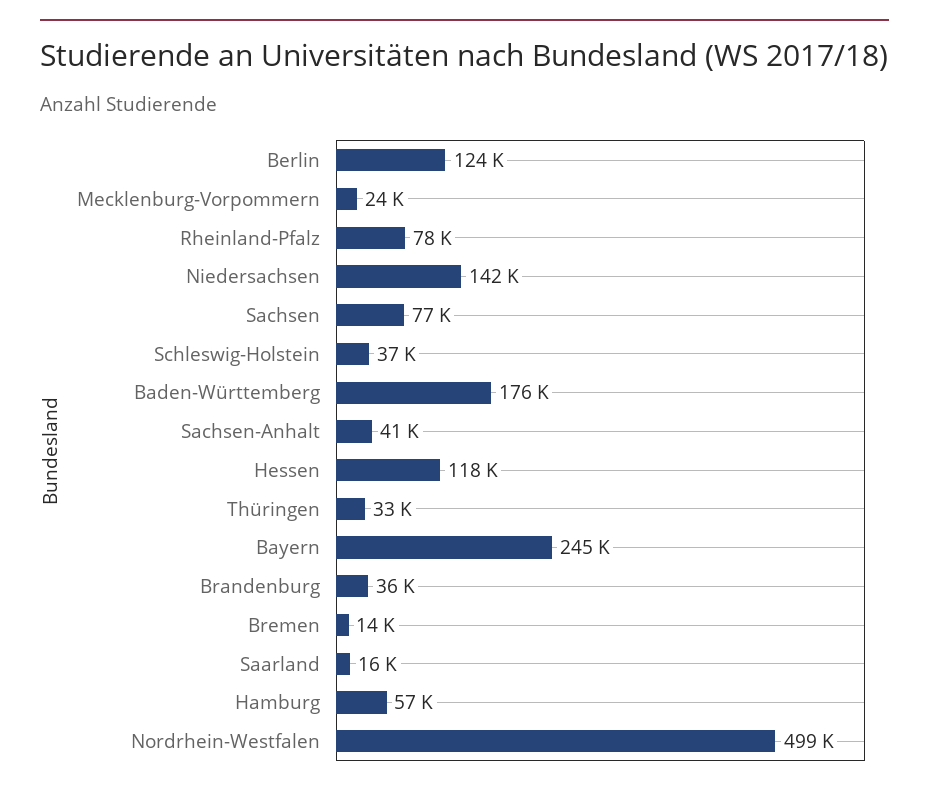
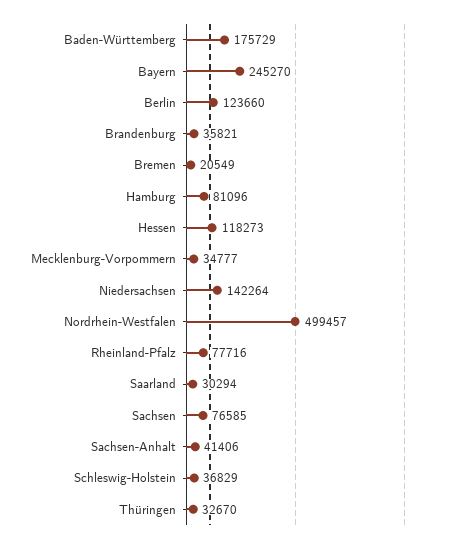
Mecklenburg-Vorpommern: 24000 -> 34777
Bremen: 14000 -> 20549
Saarland: 16000 -> 30294
Hamburg: 57000 -> 81096

